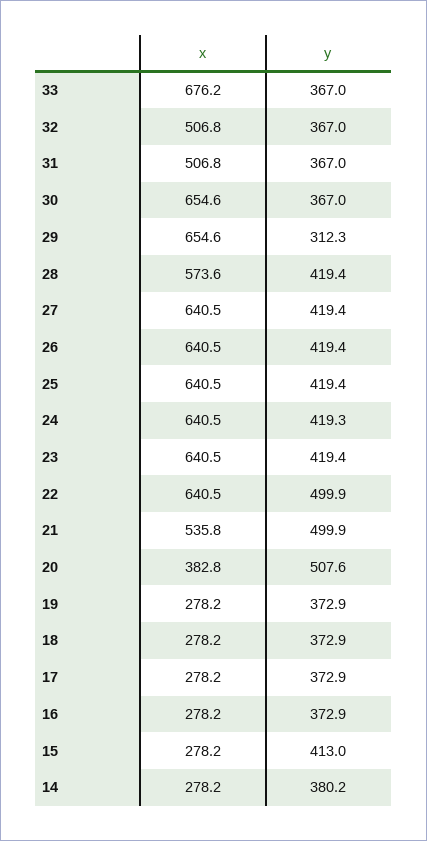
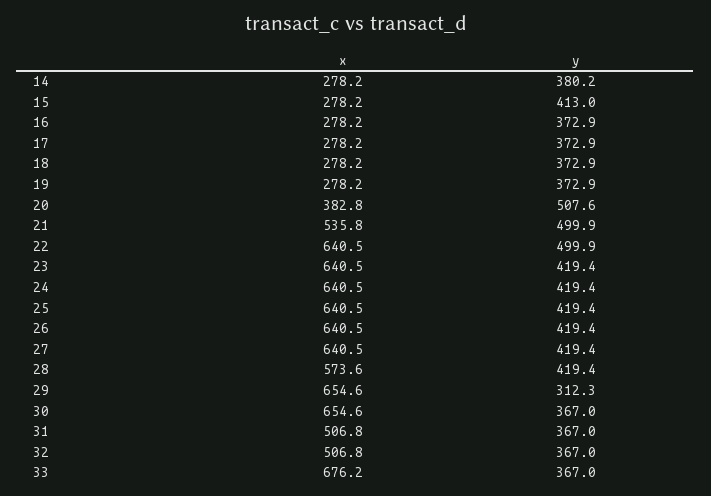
y, 24: 419.3 -> 419.4

